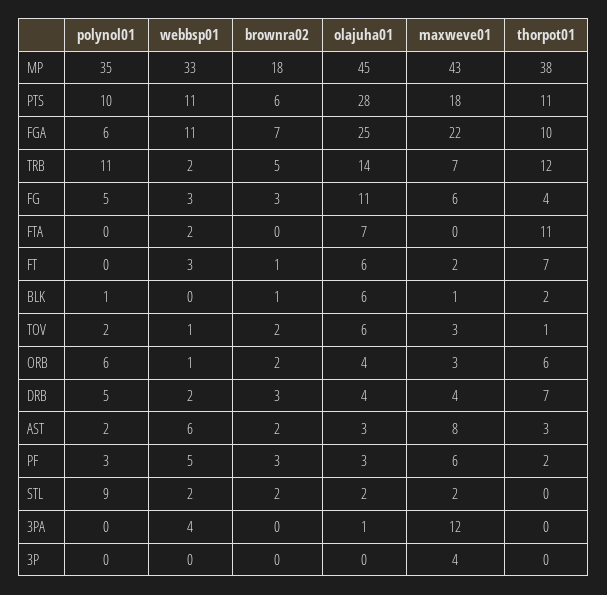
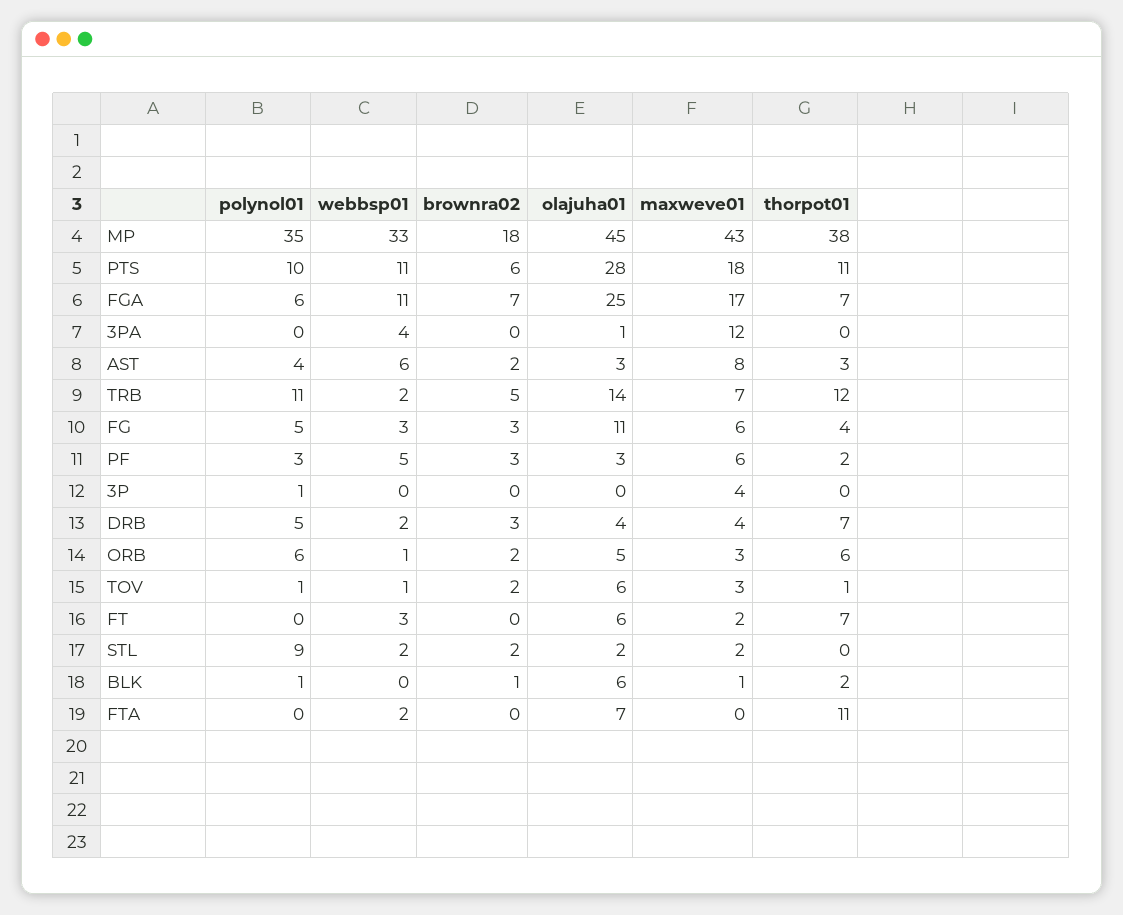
maxweve01, FGA: 22 -> 17
thorpot01, FGA: 10 -> 7
brownra02, FT: 1 -> 0
polynol01, TOV: 2 -> 1
olajuha01, ORB: 4 -> 5
polynol01, AST: 2 -> 4
polynol01, 3P: 0 -> 1

